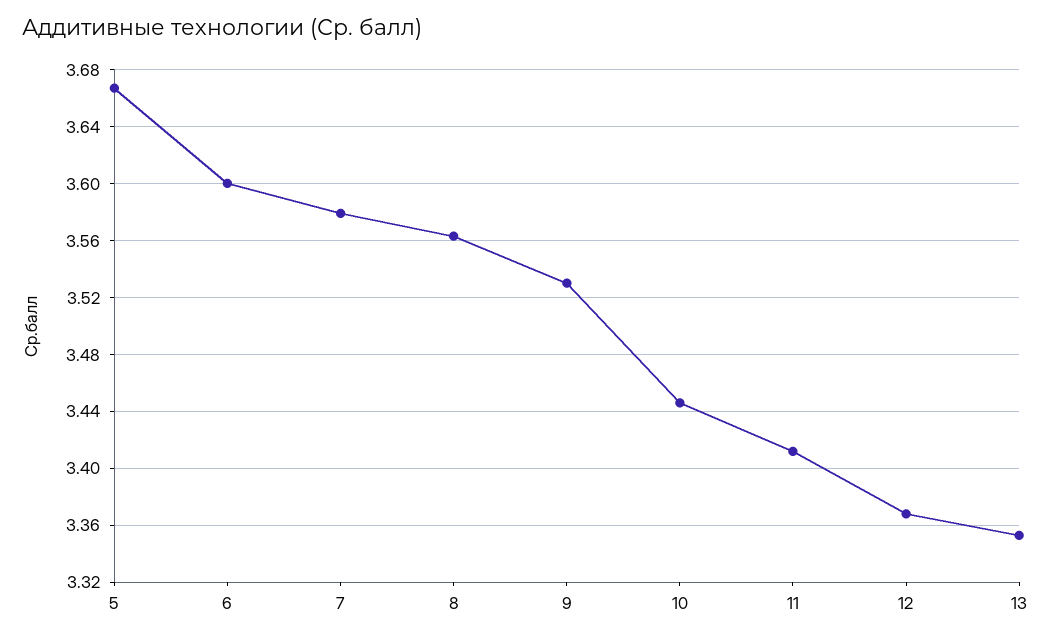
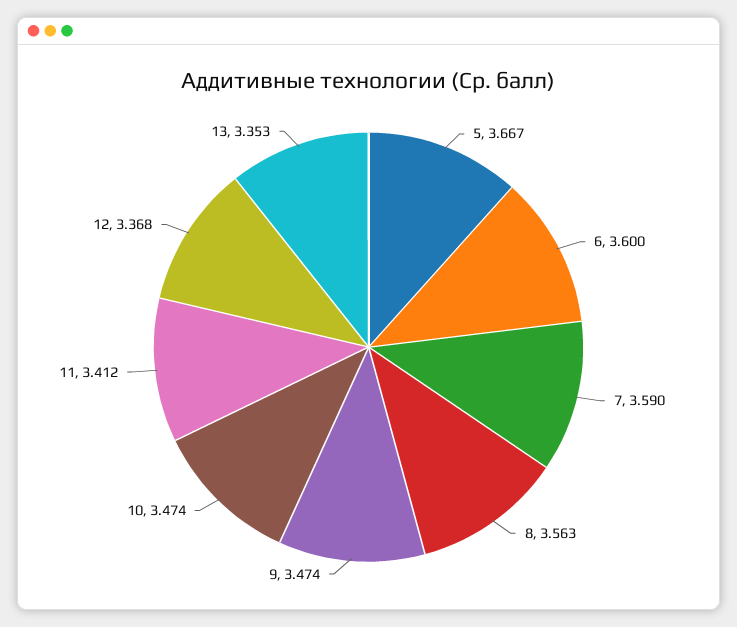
7: 3.58 -> 3.59
9: 3.53 -> 3.474
10: 3.445 -> 3.474

